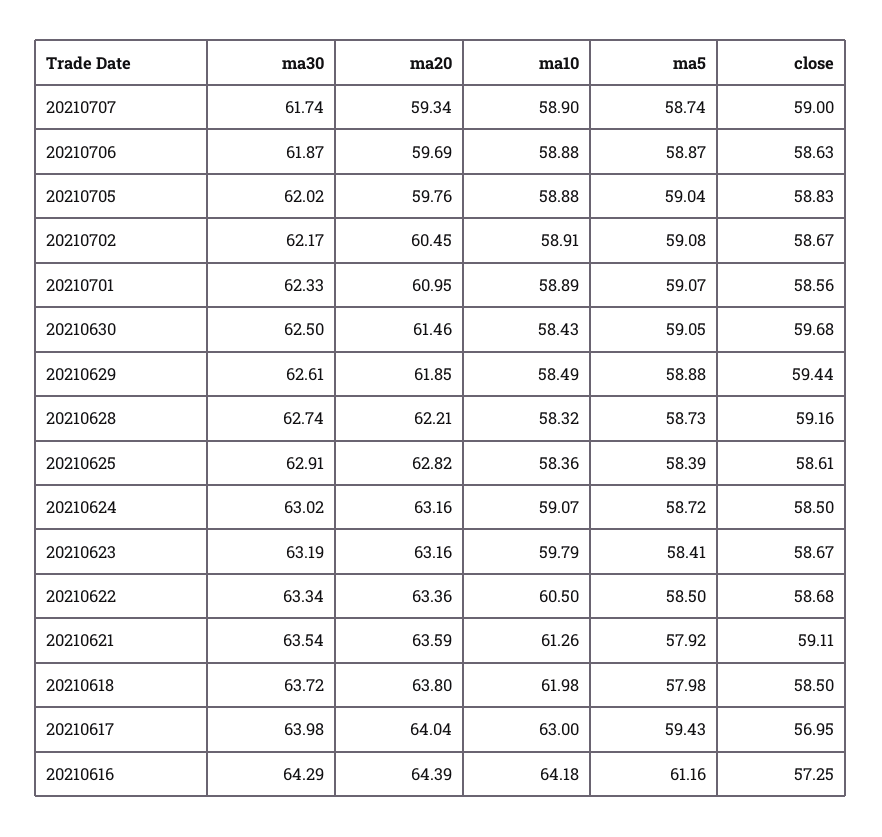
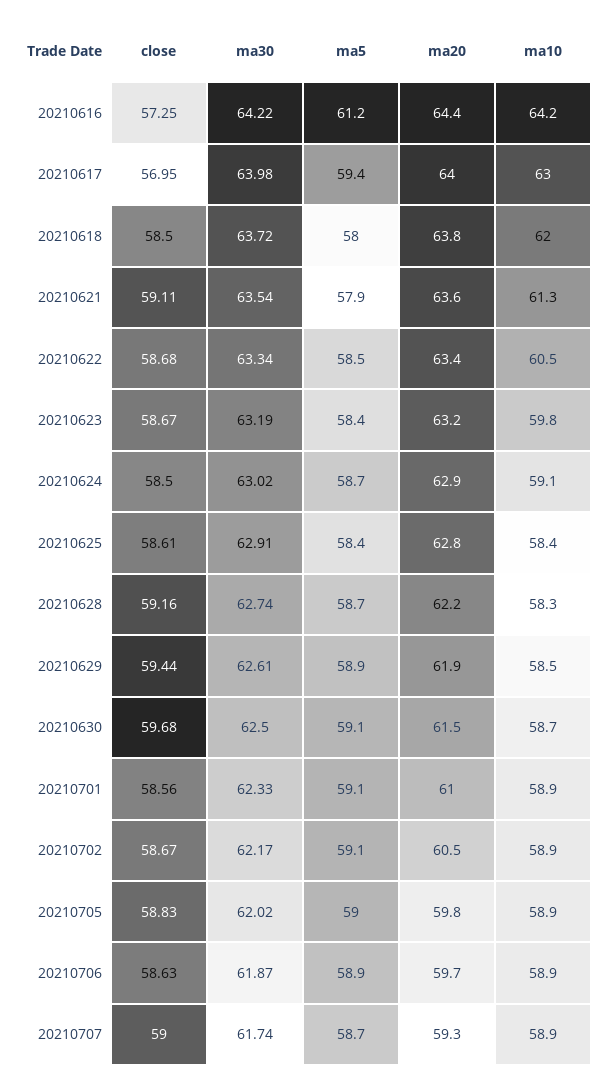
ma10, 20210630: 58.43 -> 58.7
ma20, 20210624: 63.16 -> 62.9
ma30, 20210616: 64.29 -> 64.22

